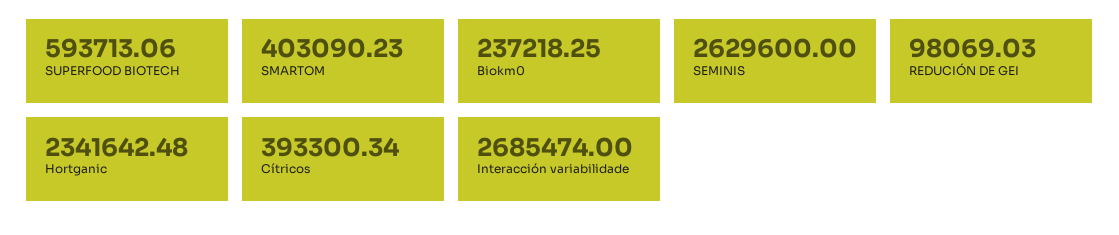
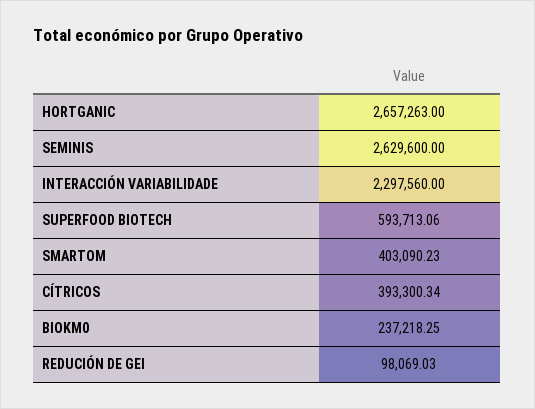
Hortganic: 2341642.48 -> 2657263
Interacción variabilidade: 2685474 -> 2297560

